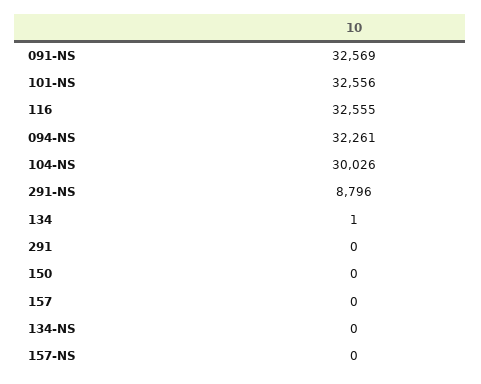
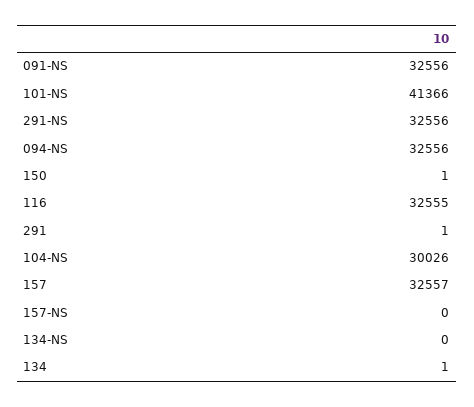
091-NS: 32569 -> 32556
101-NS: 32556 -> 41366
094-NS: 32261 -> 32556
291-NS: 8796 -> 32556
291: 0 -> 1
150: 0 -> 1
157: 0 -> 32557

